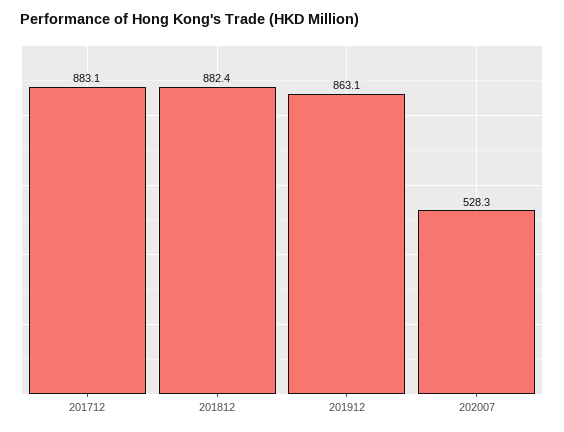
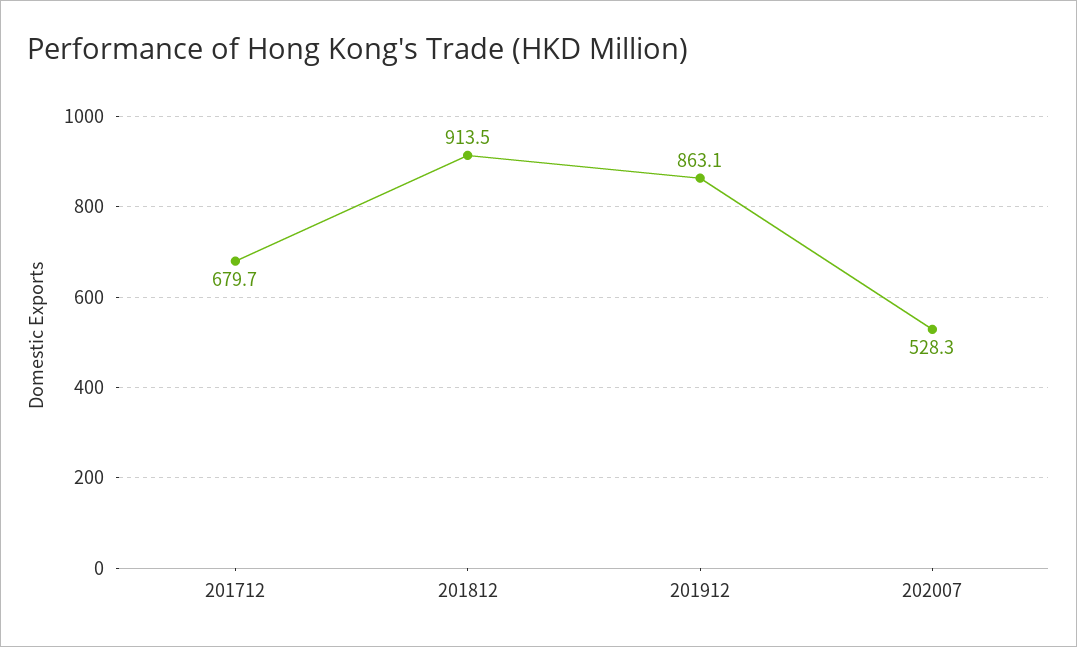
201712: 883.1 -> 679.7
201812: 882.4 -> 913.5

